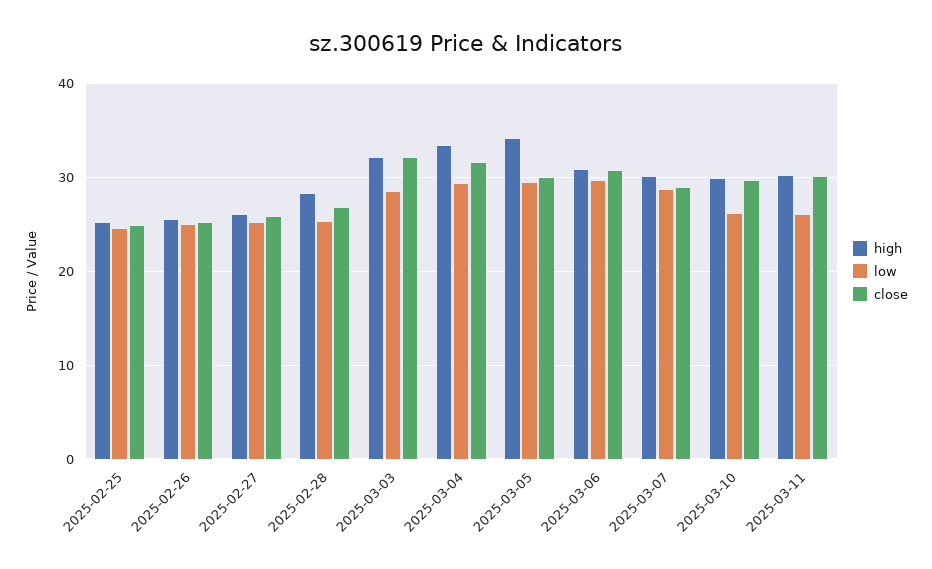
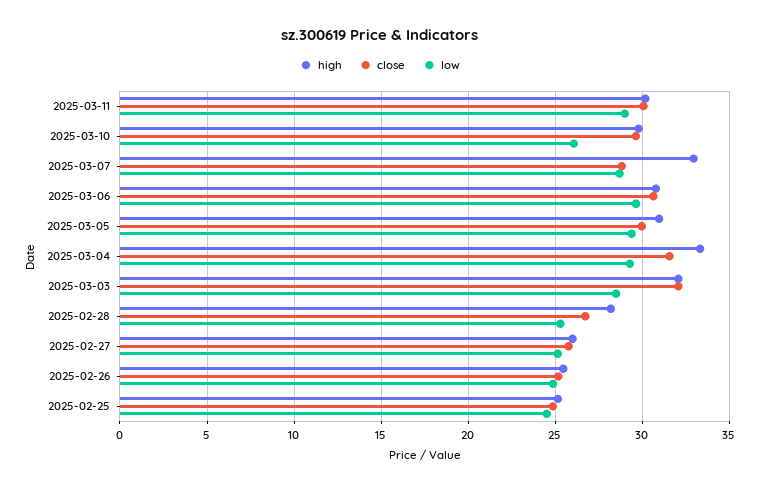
high, 2025-03-05: 34 -> 31
high, 2025-03-07: 30 -> 33
low, 2025-03-11: 26 -> 29

